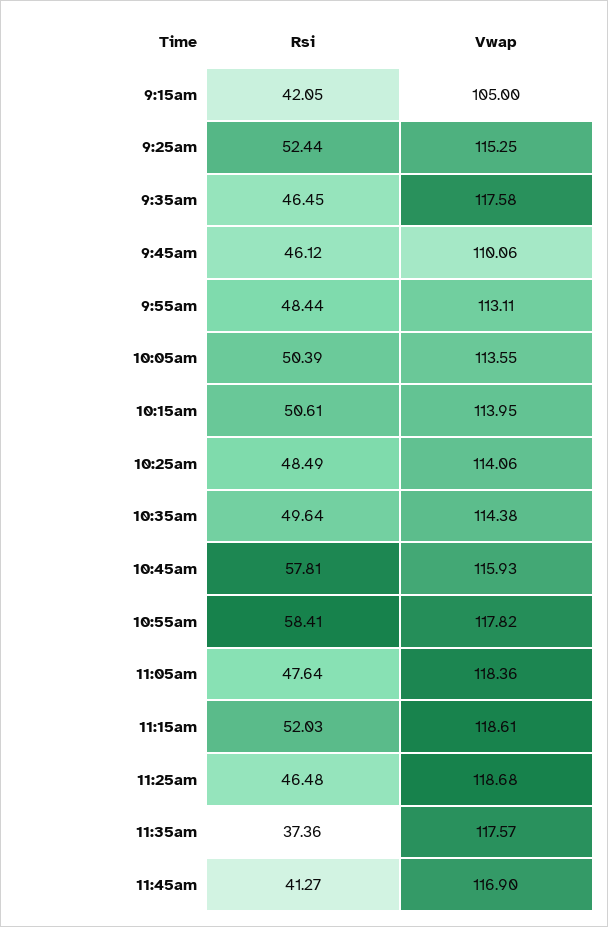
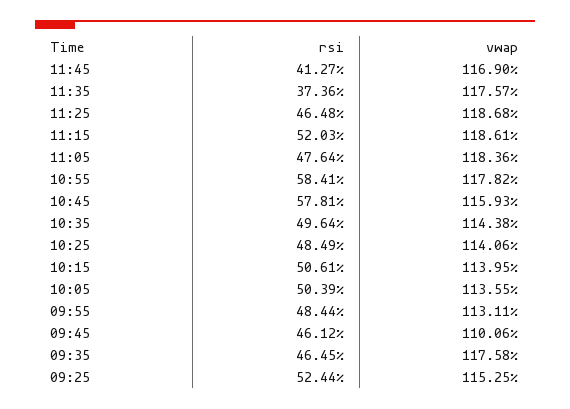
Rsi, 9:15am: 42.05 -> none
Vwap, 9:15am: 105 -> none

